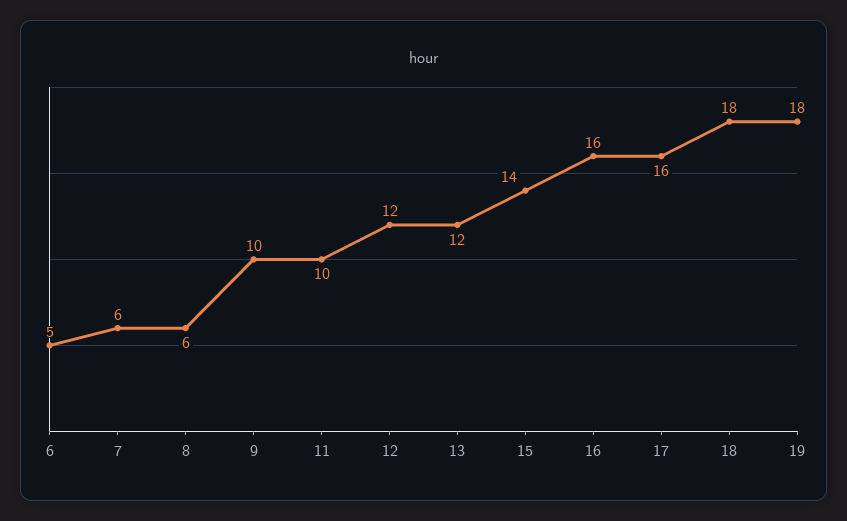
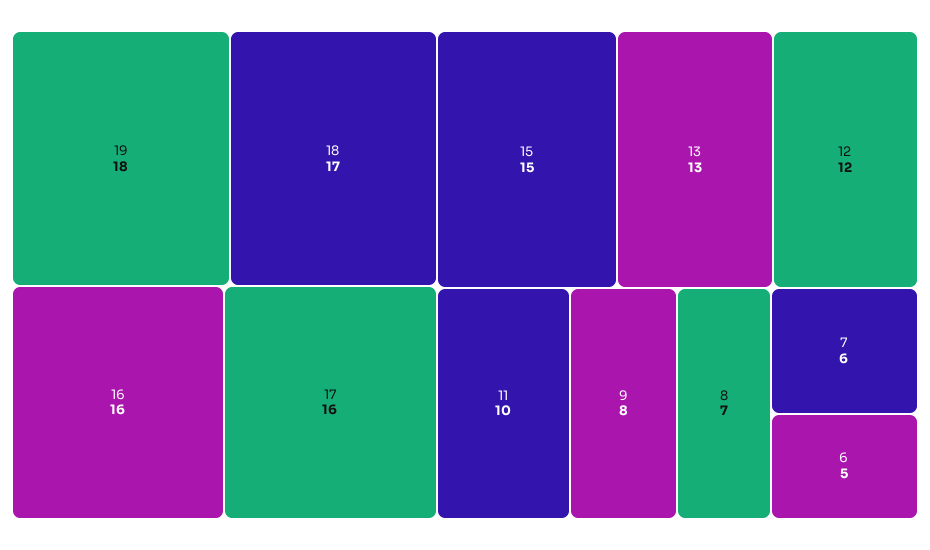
8: 6 -> 7
9: 10 -> 8
13: 12 -> 13
15: 14 -> 15
18: 18 -> 17

